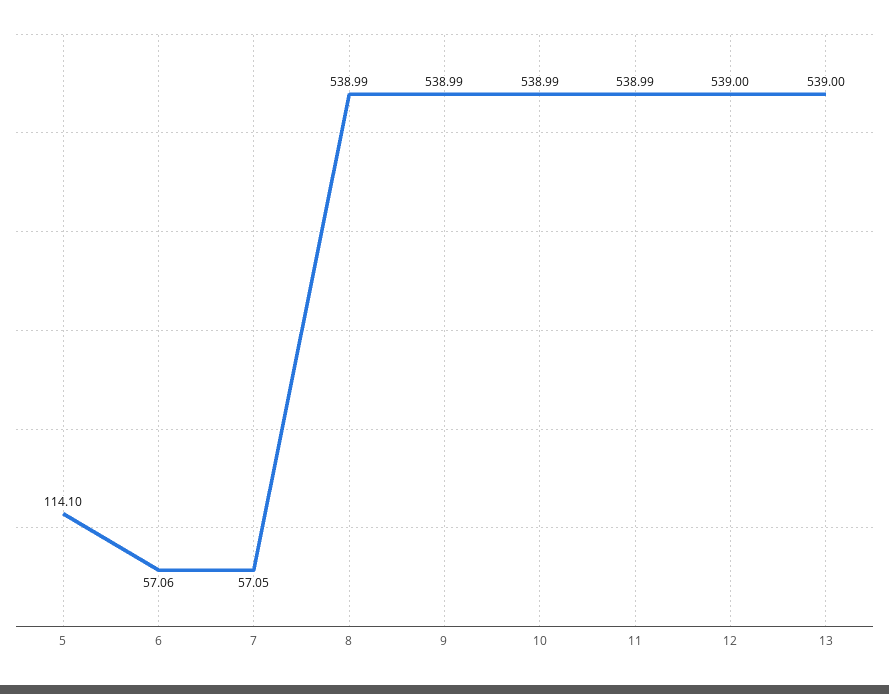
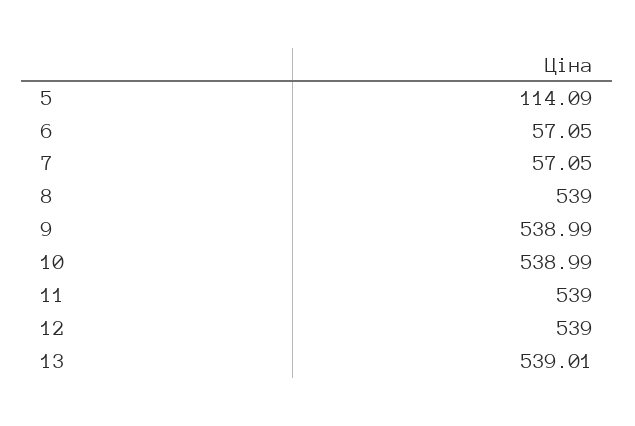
5: 114.1 -> 114.09
6: 57.06 -> 57.05
8: 538.99 -> 539
11: 538.99 -> 539
13: 539 -> 539.01

